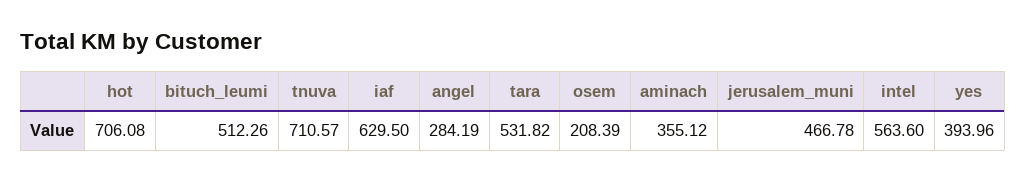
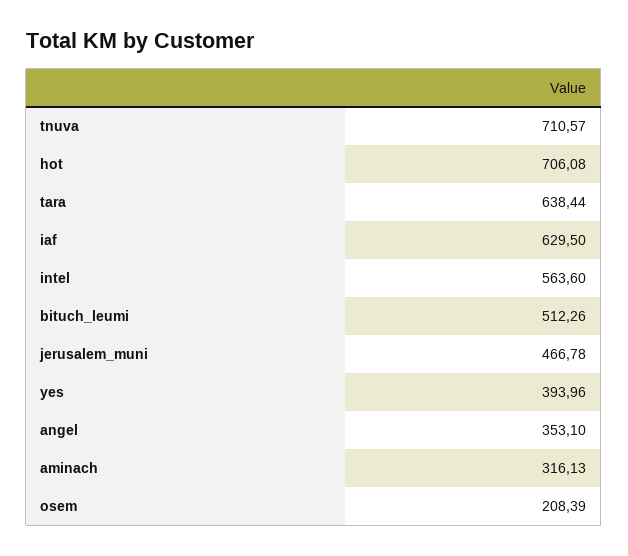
angel: 284.19 -> 353.1
tara: 531.82 -> 638.44
aminach: 355.12 -> 316.13

